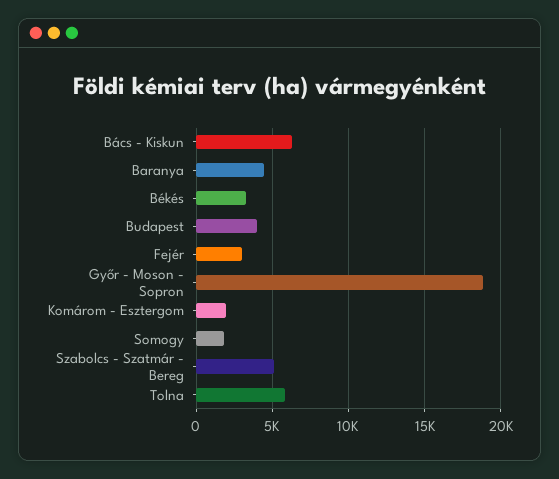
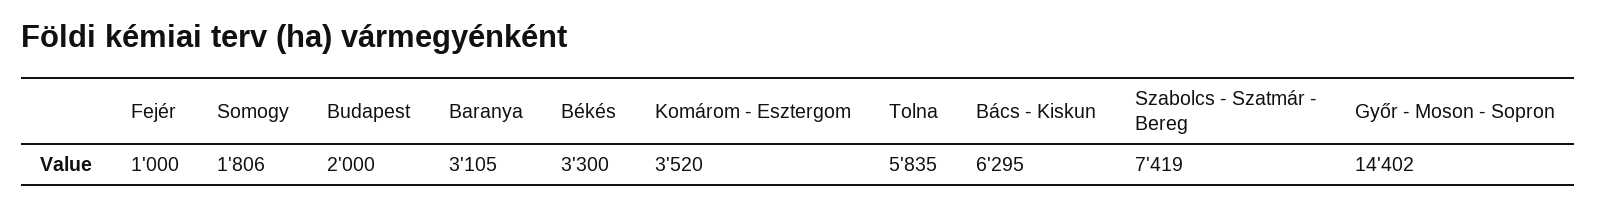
Baranya: 4500 -> 3105
Budapest: 4000 -> 2000
Fejér: 3000 -> 1000
Győr - Moson - Sopron: 19000 -> 14402
Komárom - Esztergom: 2000 -> 3520
Szabolcs - Szatmár - Bereg: 5000 -> 7419

